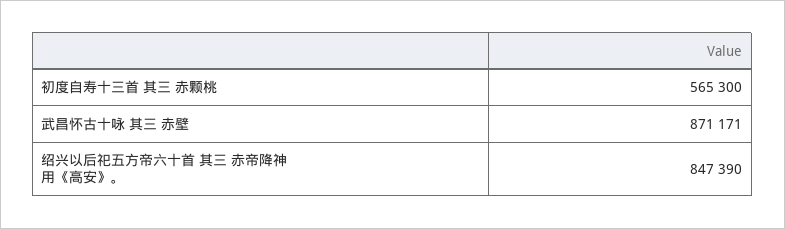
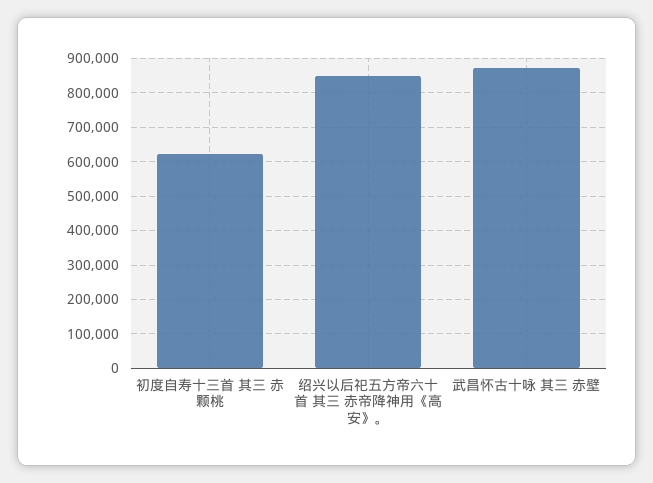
初度自寿十三首 其三 赤颗桃: 565300 -> 620000

